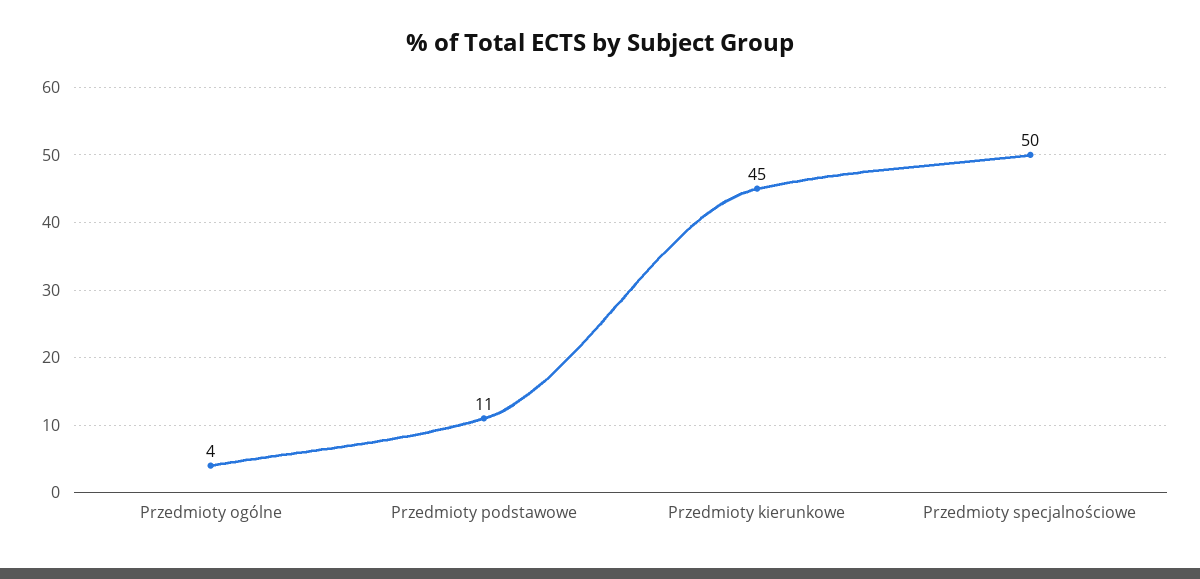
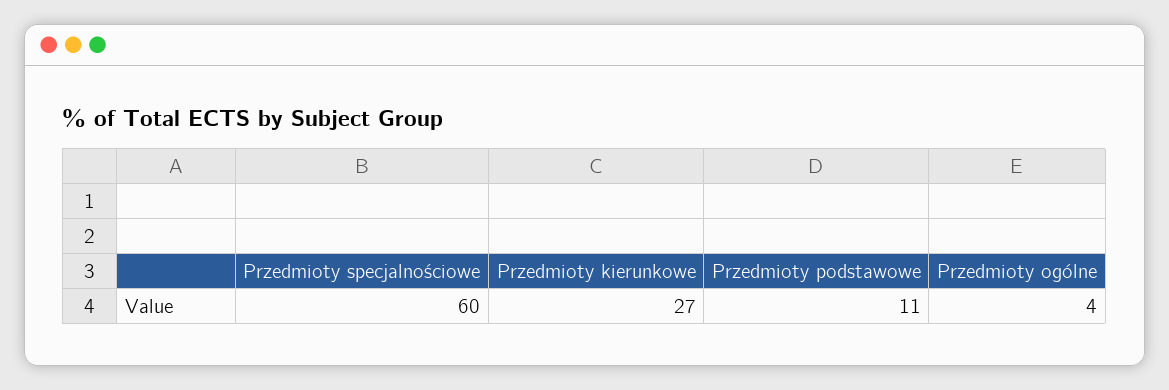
Przedmioty kierunkowe: 45 -> 27
Przedmioty specjalnościowe: 50 -> 60

